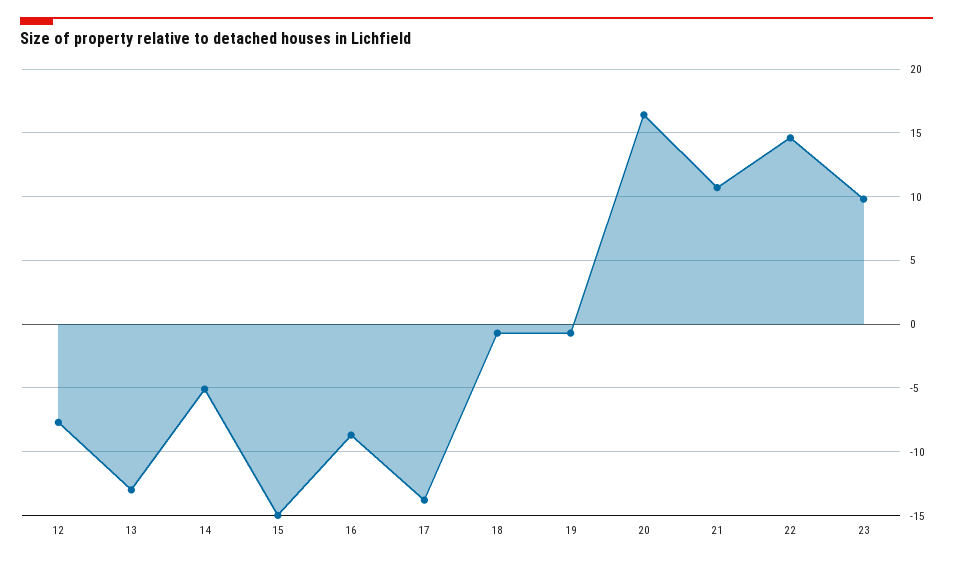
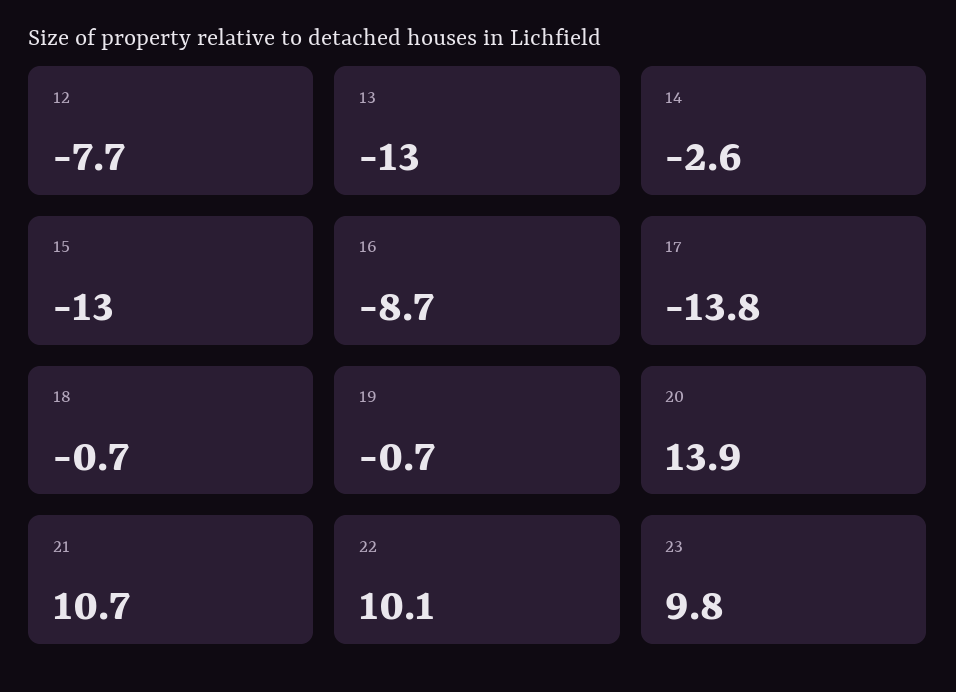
14: -5 -> -2.6
15: -15 -> -13
20: 16.5 -> 13.9
22: 14.5 -> 10.1

